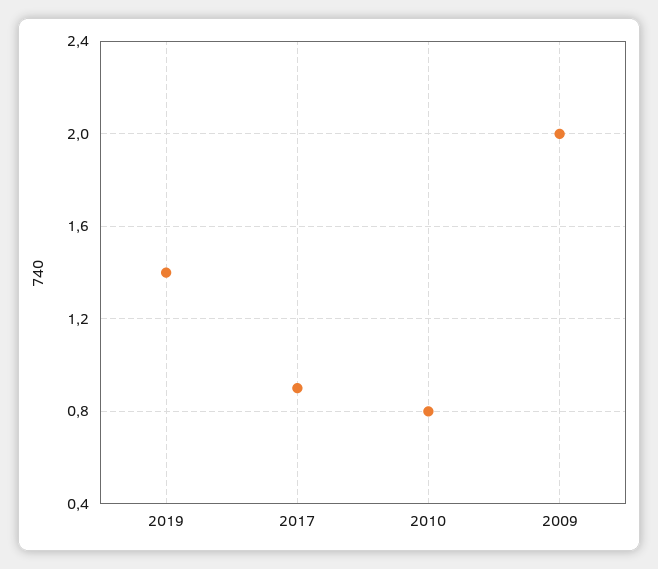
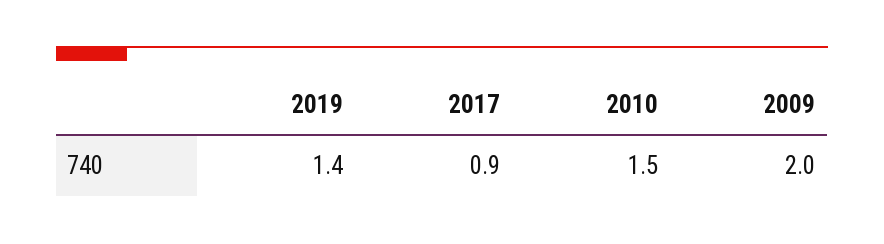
2010: 0.8 -> 1.5

